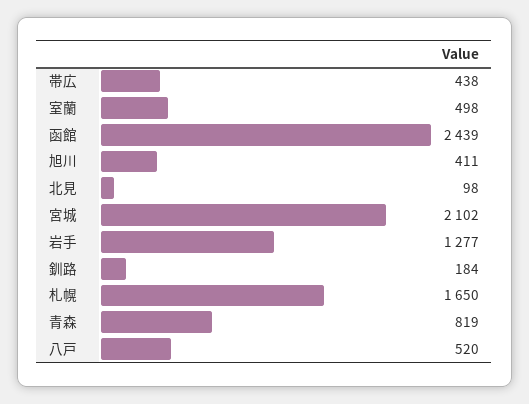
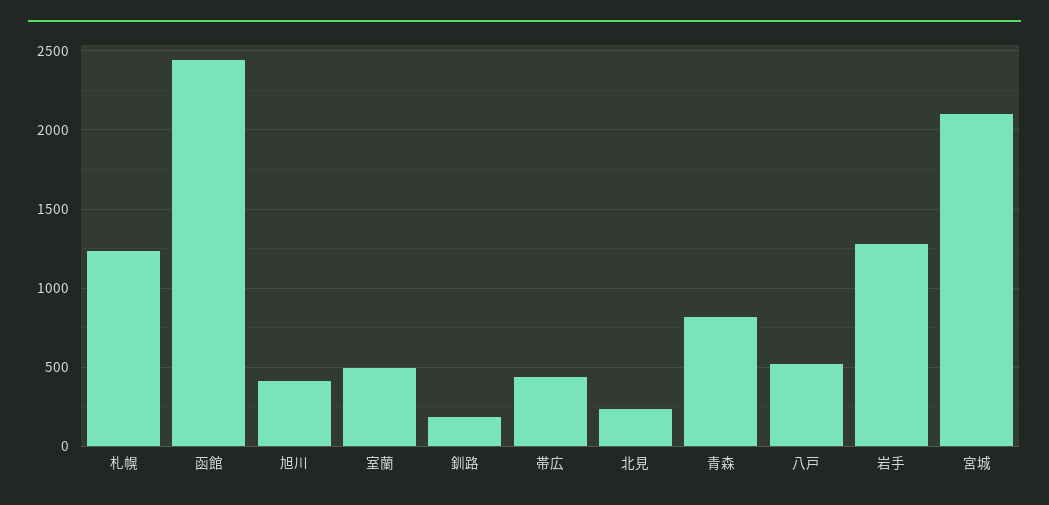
北見: 98 -> 250
札幌: 1650 -> 1250

